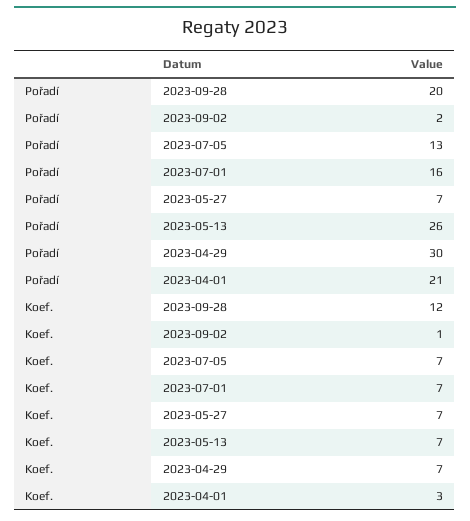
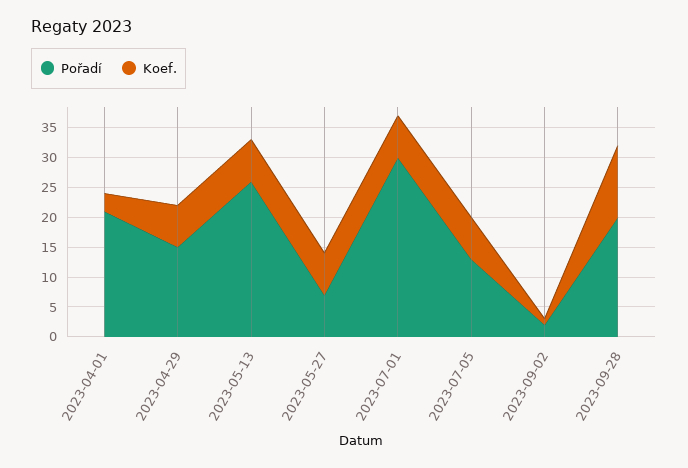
Pořadí, 2023-07-01: 16 -> 30
Pořadí, 2023-04-29: 30 -> 15

